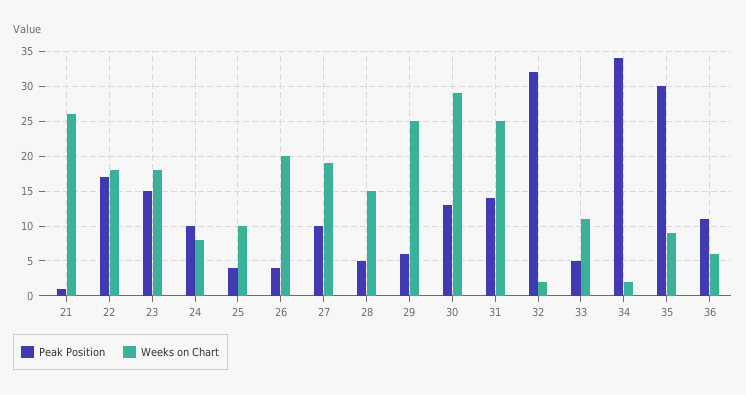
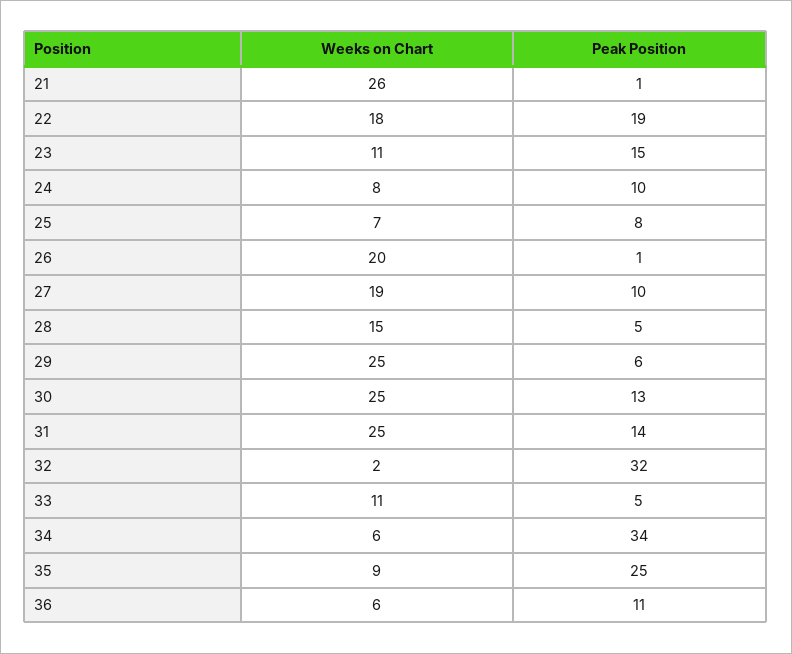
Peak Position, 22: 17 -> 19
Weeks on Chart, 23: 18 -> 11
Peak Position, 25: 4 -> 8
Weeks on Chart, 25: 10 -> 7
Peak Position, 26: 4 -> 1
Weeks on Chart, 30: 29 -> 25
Weeks on Chart, 34: 2 -> 6
Peak Position, 35: 30 -> 25

